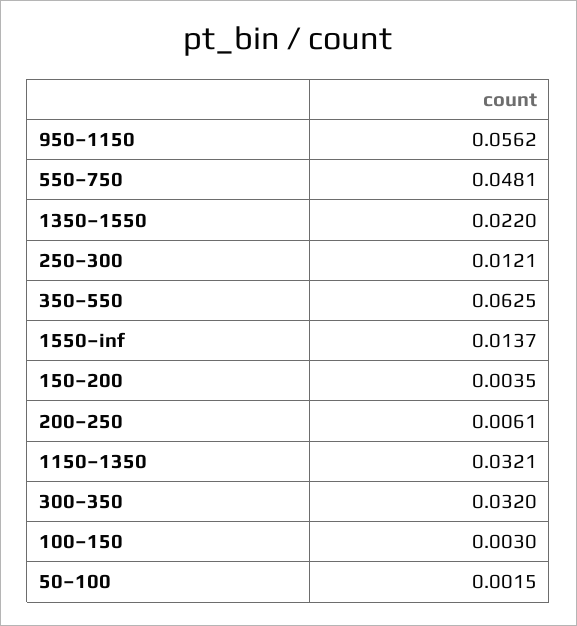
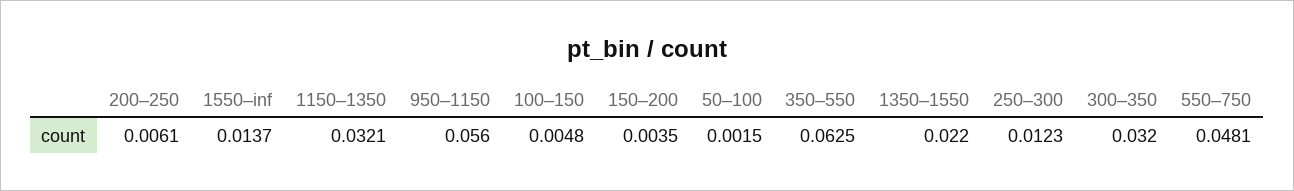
950–1150: 0.0562 -> 0.056
250–300: 0.0121 -> 0.0123
100–150: 0.003 -> 0.0048

